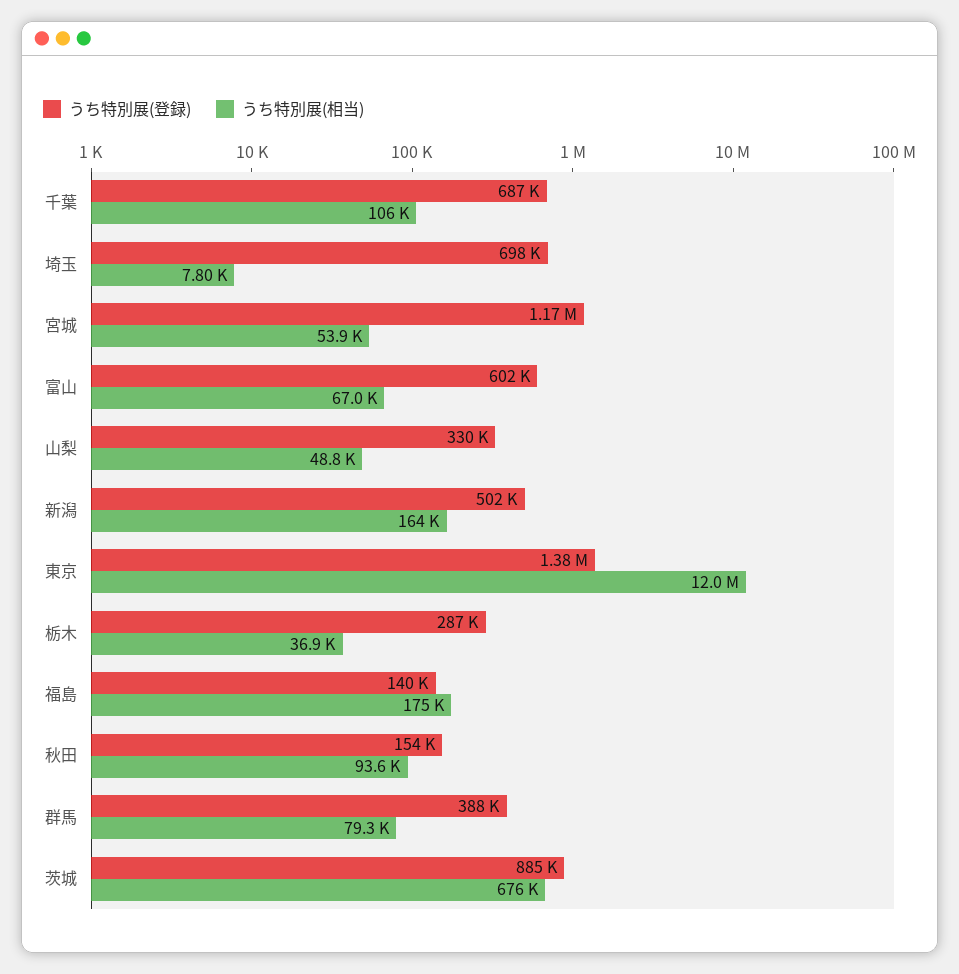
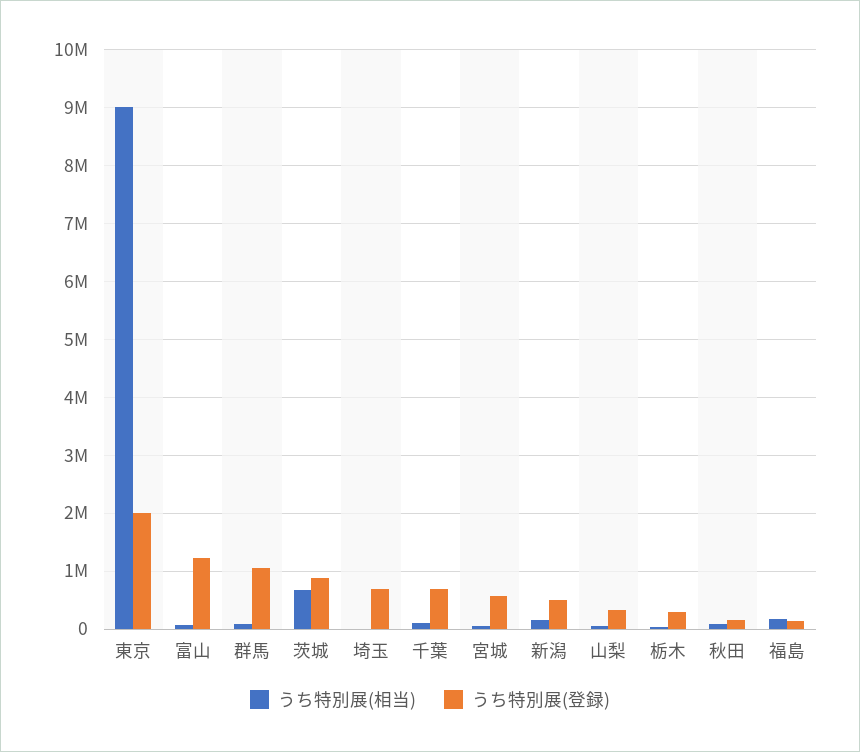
うち特別展(登録), 宮城: 1170000 -> 600000
うち特別展(登録), 富山: 602000 -> 1200000
うち特別展(登録), 東京: 1380000 -> 2000000
うち特別展(相当), 東京: 12000000 -> 9000000
うち特別展(登録), 群馬: 388000 -> 1000000

